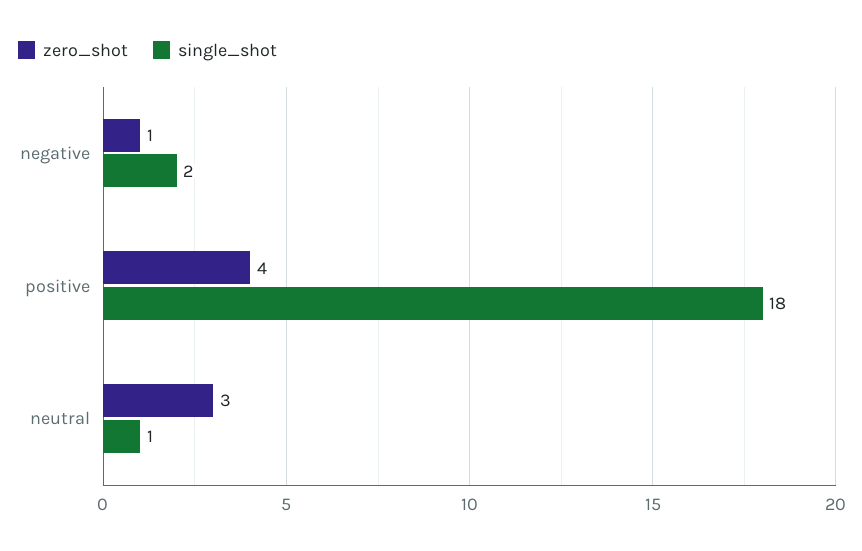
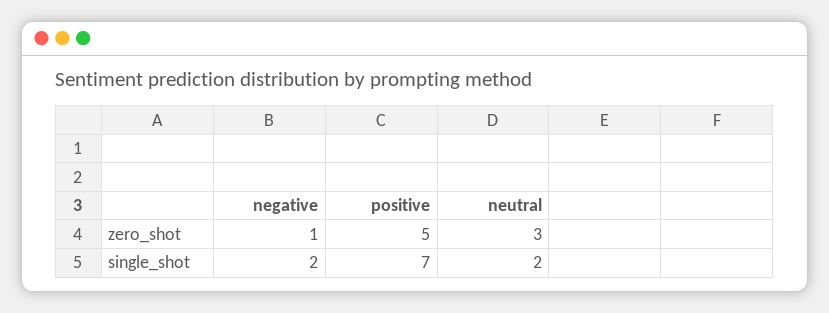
zero_shot, positive: 4 -> 5
single_shot, positive: 18 -> 7
single_shot, neutral: 1 -> 2

